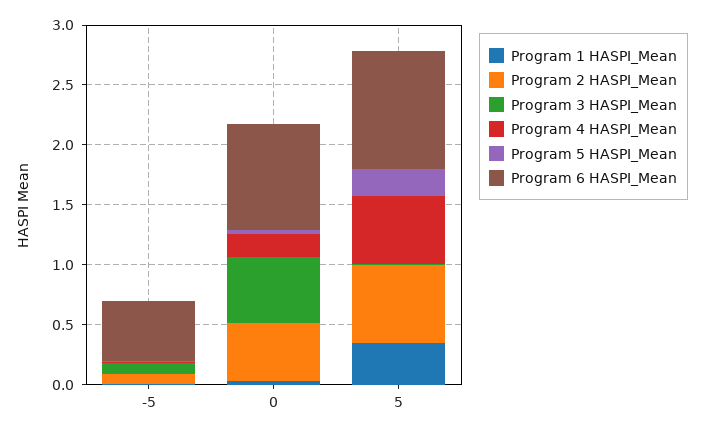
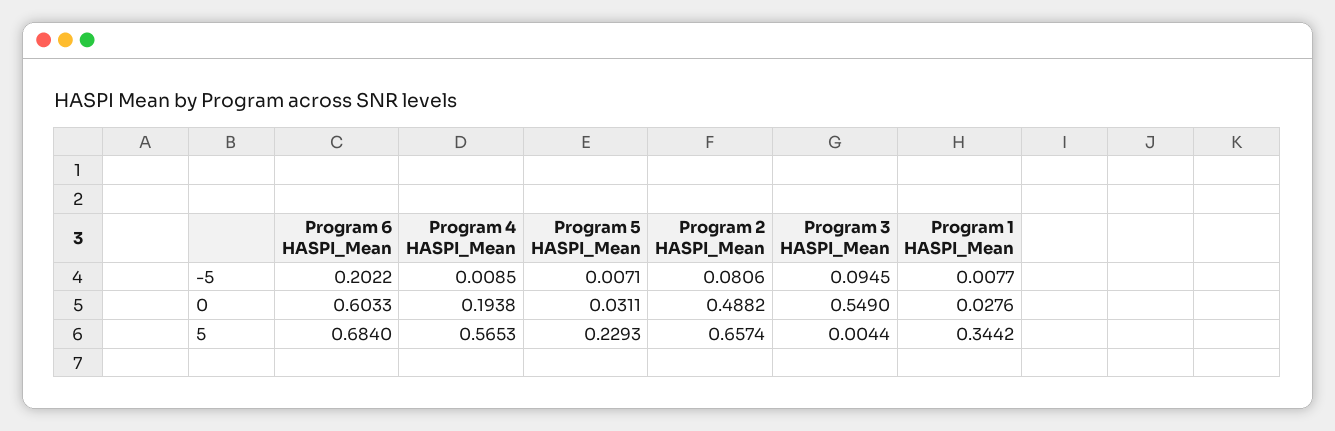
Program 6 HASPI_Mean, -5: 0.5 -> 0.2022
Program 6 HASPI_Mean, 0: 0.9 -> 0.6033
Program 6 HASPI_Mean, 5: 1 -> 0.684

